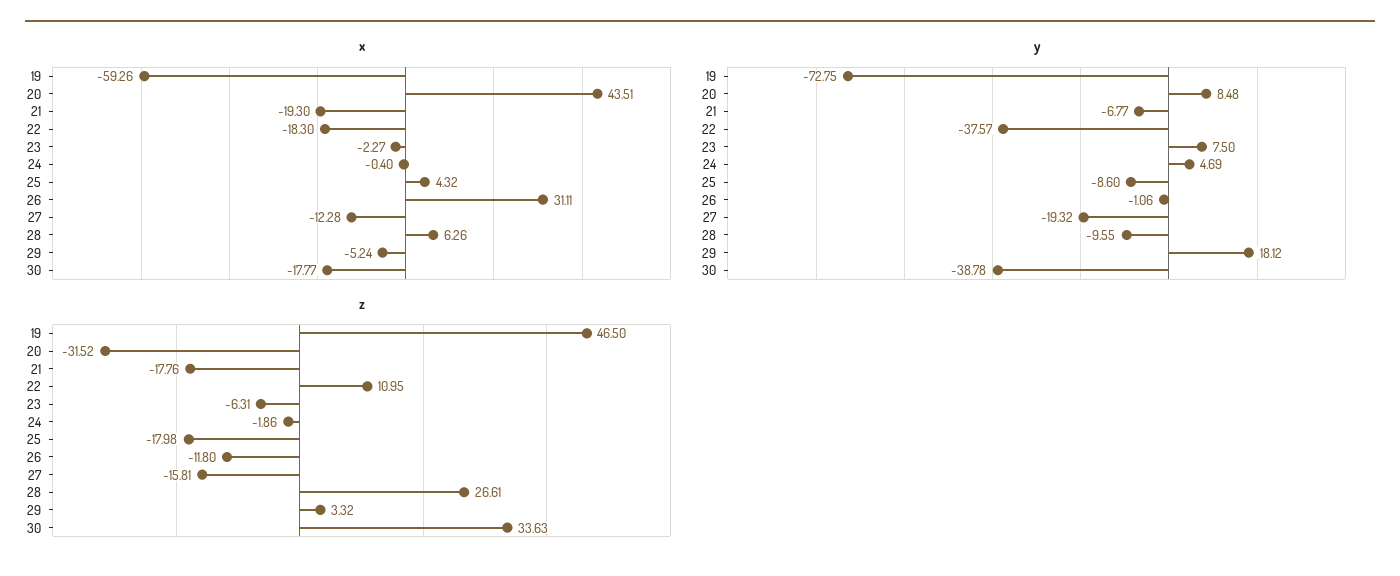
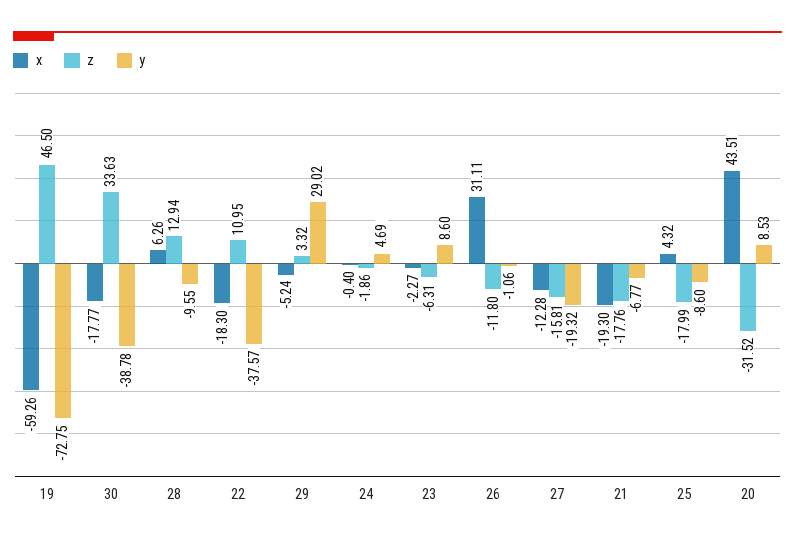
y, 20: 8.48 -> 8.53
y, 23: 7.5 -> 8.6
y, 29: 18.12 -> 29.02
z, 25: -17.98 -> -17.99
z, 28: 26.61 -> 12.94

